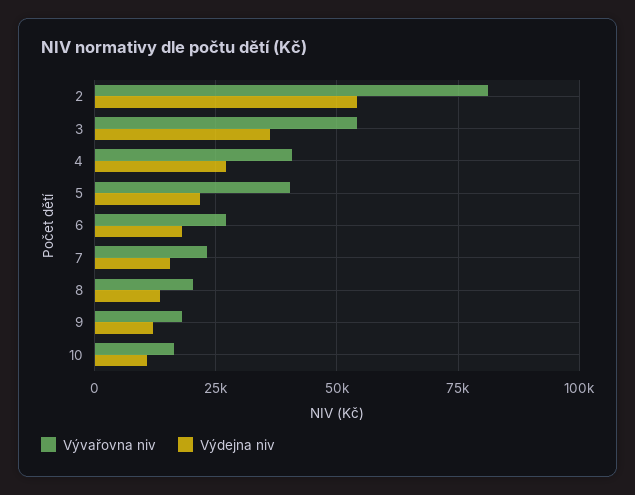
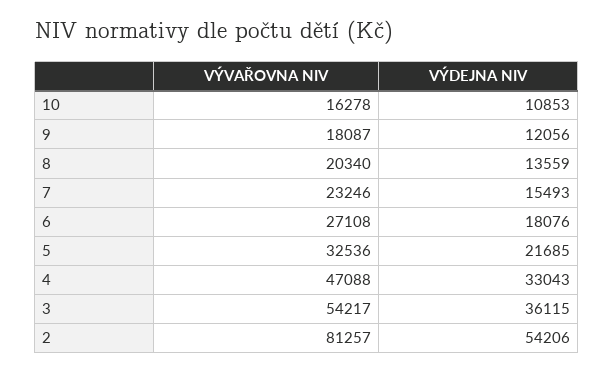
Vývařovna niv, 4: 40000 -> 47088
Výdejna niv, 4: 27500 -> 33043
Vývařovna niv, 5: 40000 -> 32536

